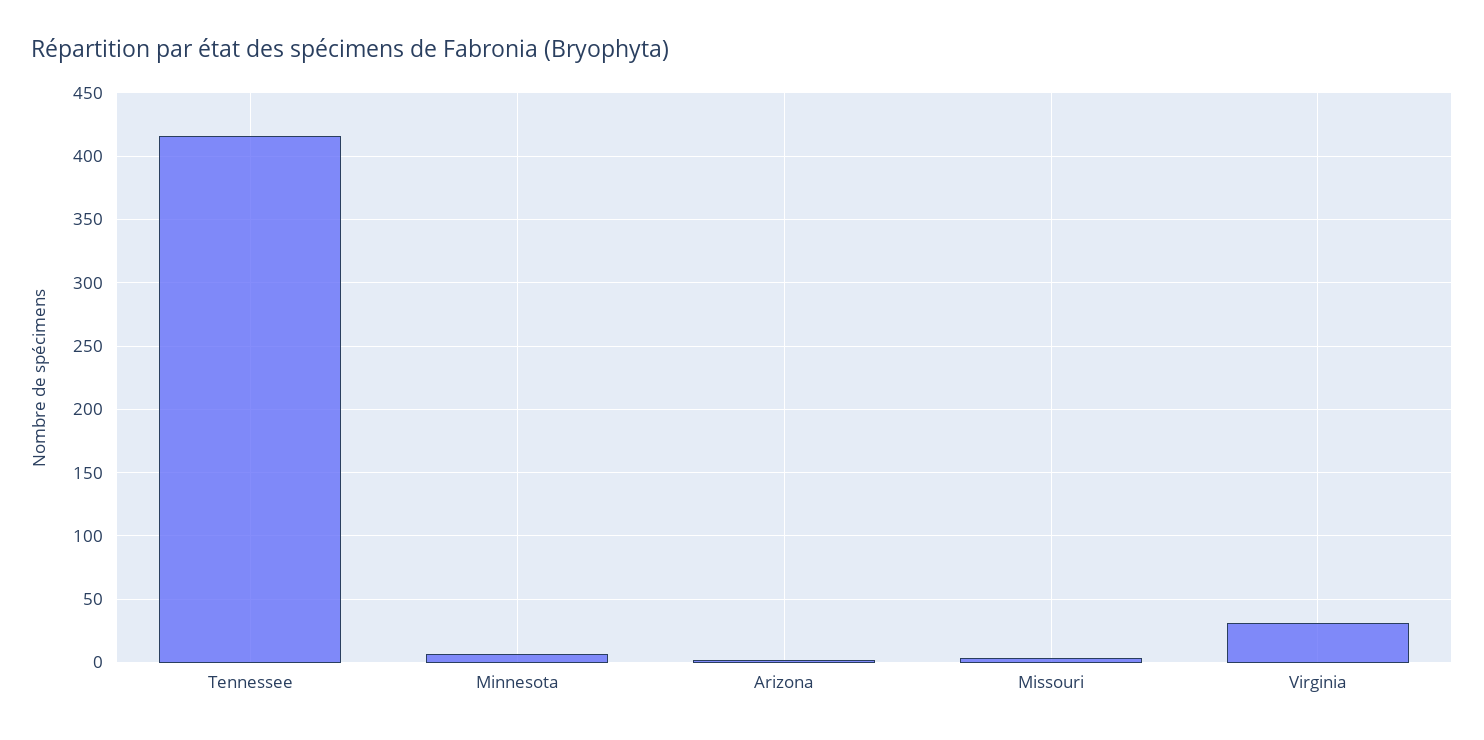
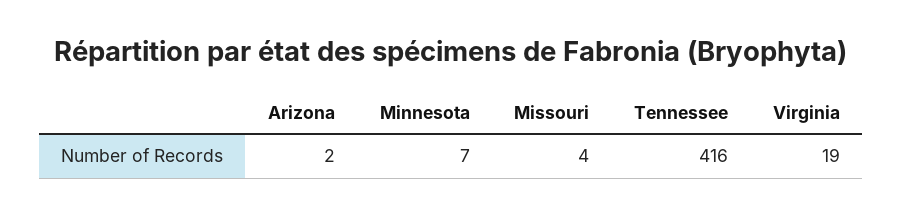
Virginia: 30 -> 19

